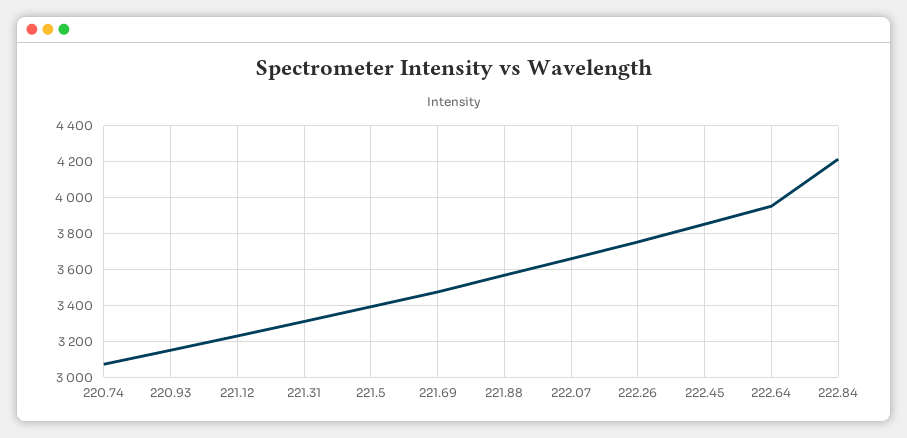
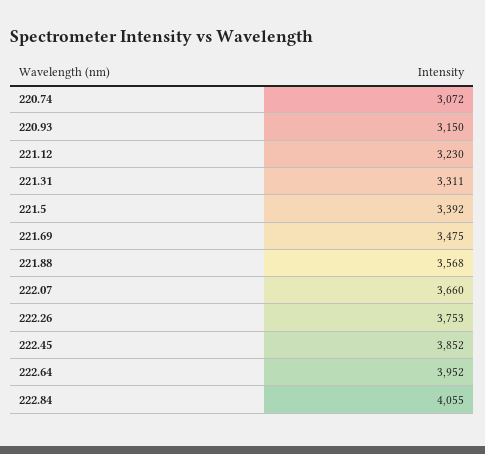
222.84: 4200 -> 4055

